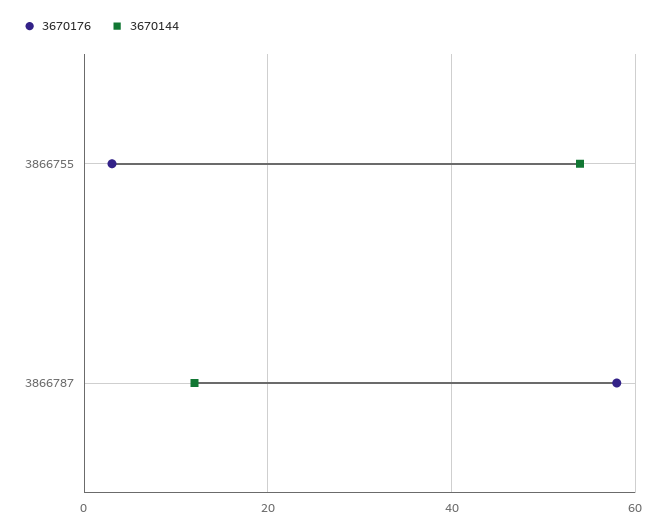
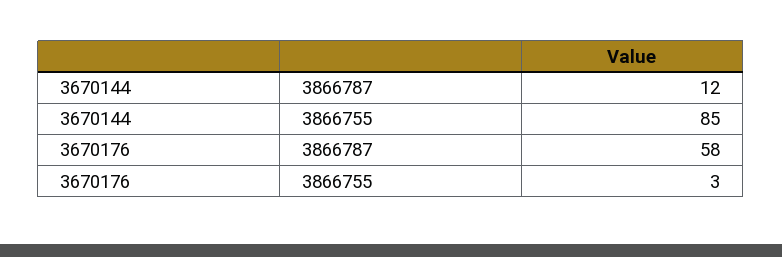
3670144, 3866755: 55 -> 85

